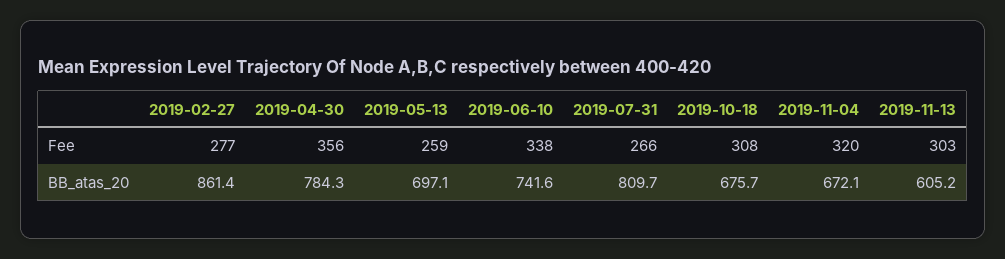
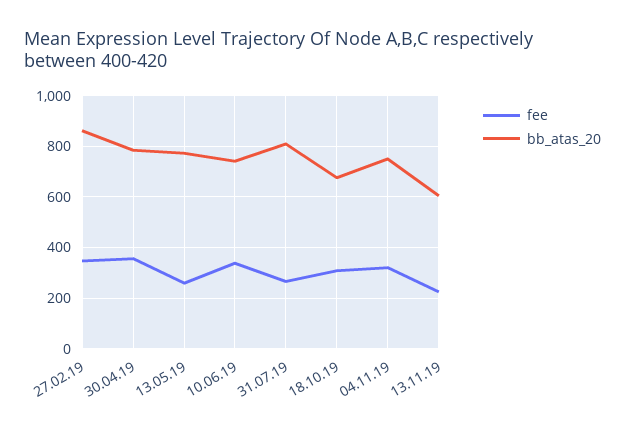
Fee, 2019-02-27: 277 -> 350
Fee, 2019-11-13: 303 -> 225
BB_atas_20, 2019-05-13: 697.1 -> 775
BB_atas_20, 2019-11-04: 672.1 -> 750

